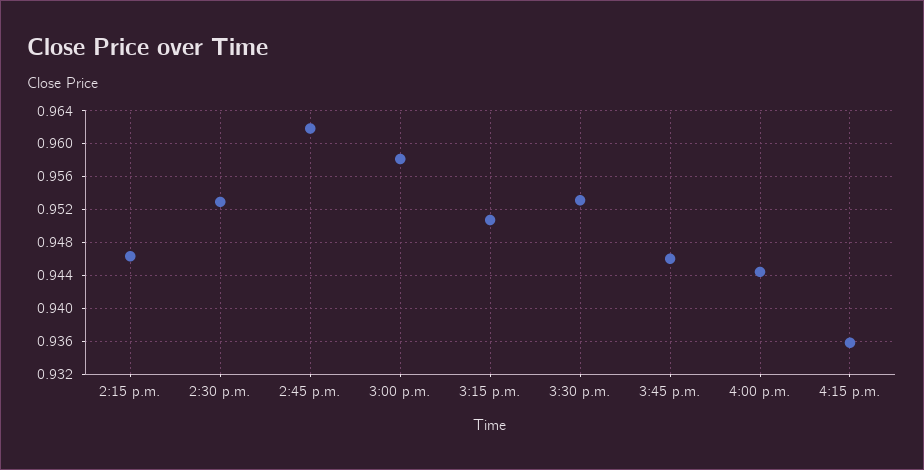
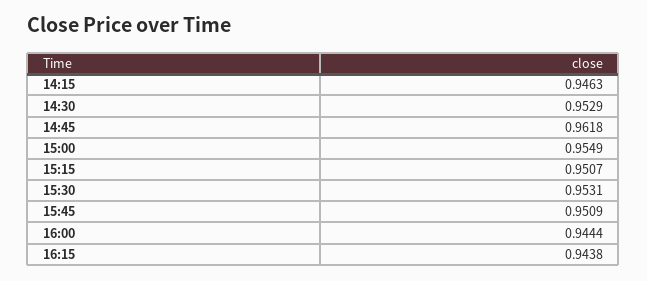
3:00 p.m.: 0.958 -> 0.9549
3:45 p.m.: 0.946 -> 0.9509
4:15 p.m.: 0.936 -> 0.9438

